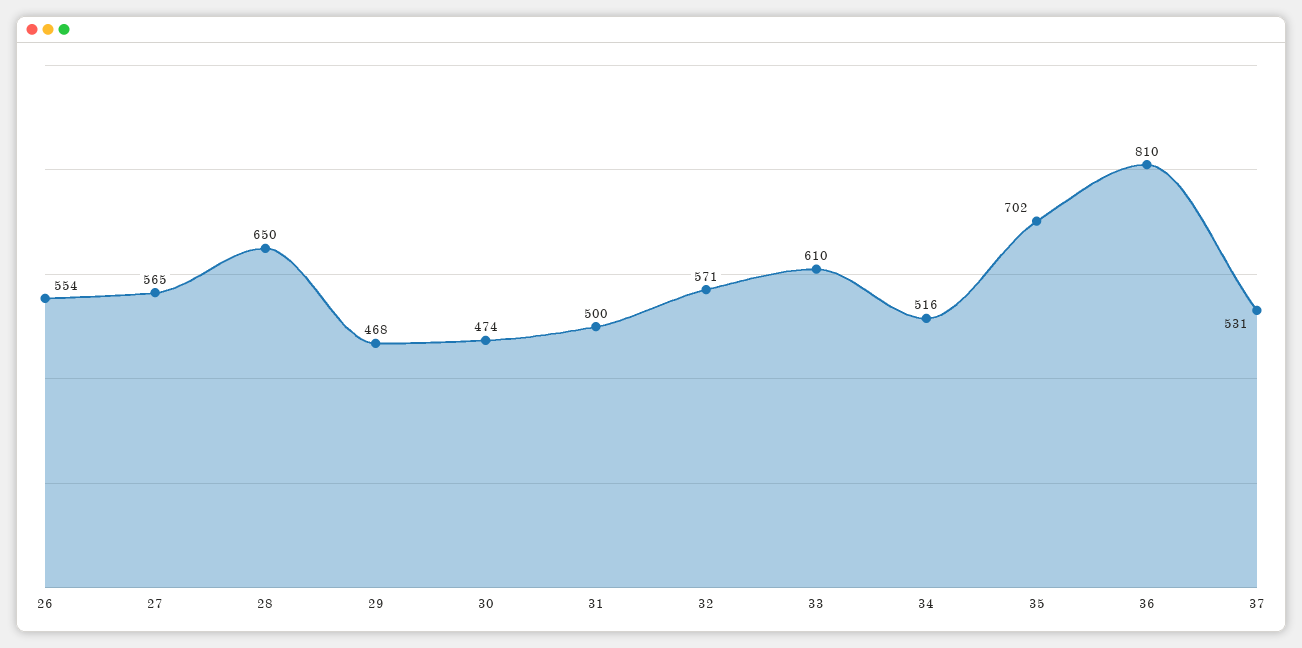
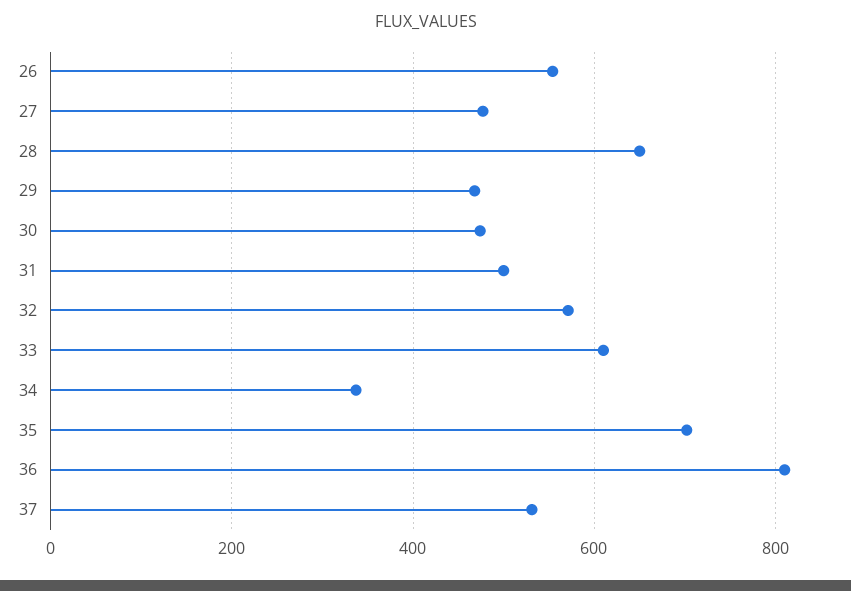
27: 565 -> 480
34: 516 -> 340

